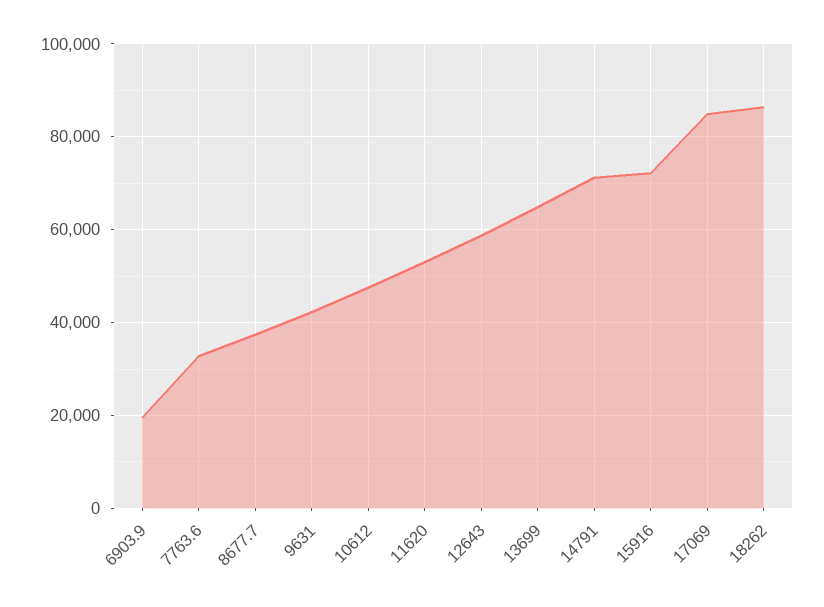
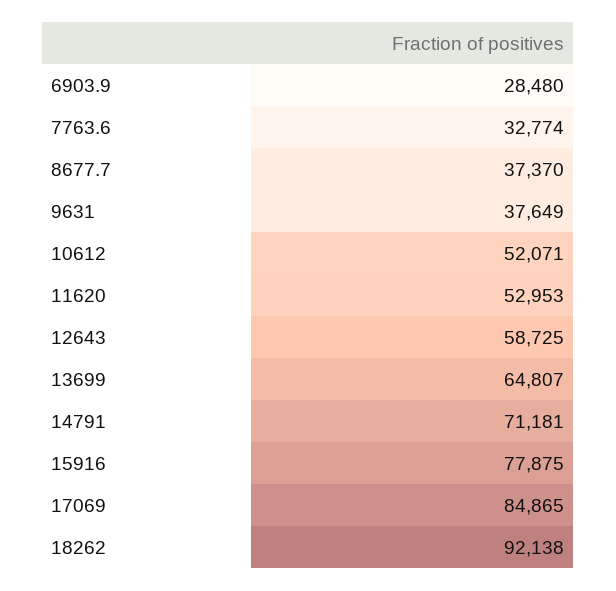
6903.9: 20000 -> 28480
9631: 42000 -> 37649
10612: 48000 -> 52071
15916: 72000 -> 77875
18262: 86000 -> 92138

